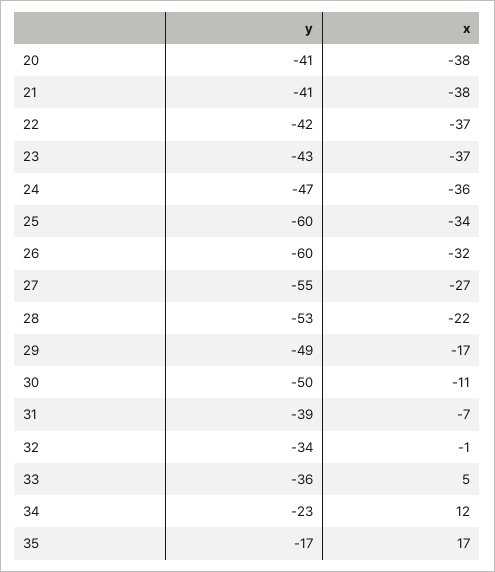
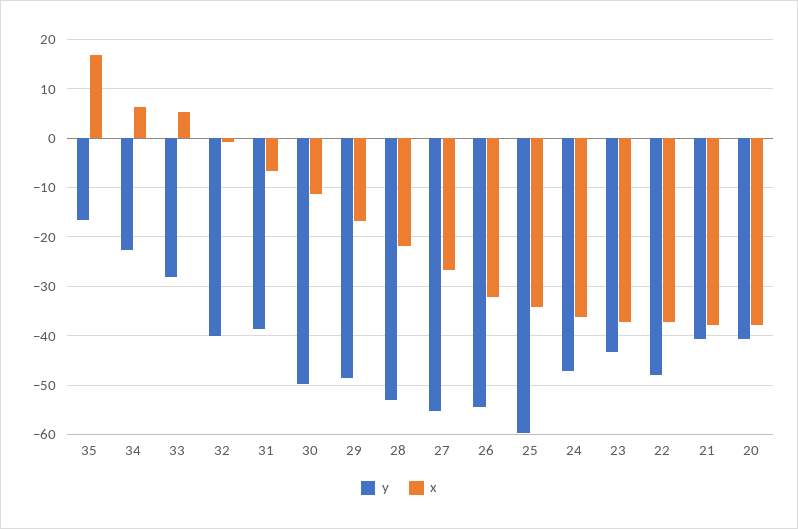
y, 22: -42 -> -48
y, 26: -60 -> -54
y, 32: -34 -> -40
y, 33: -36 -> -28
x, 34: 12 -> 6

